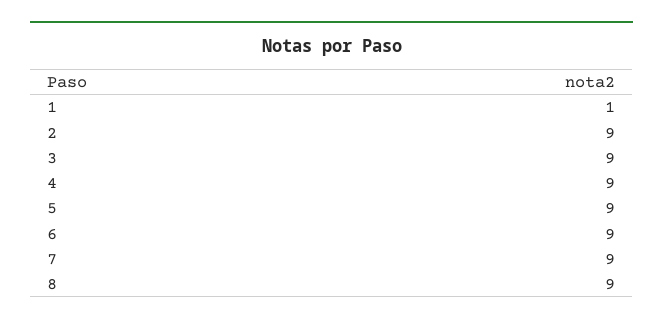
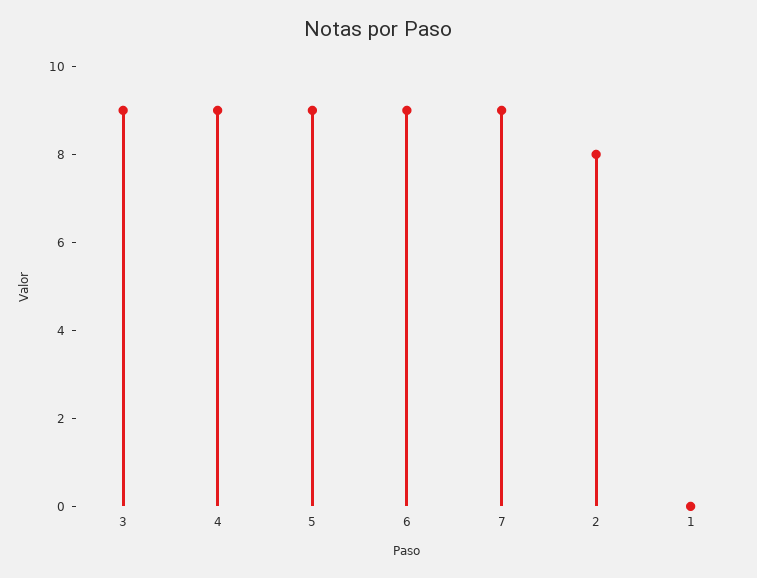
1: 1 -> 0
2: 9 -> 8
8: 9 -> none

